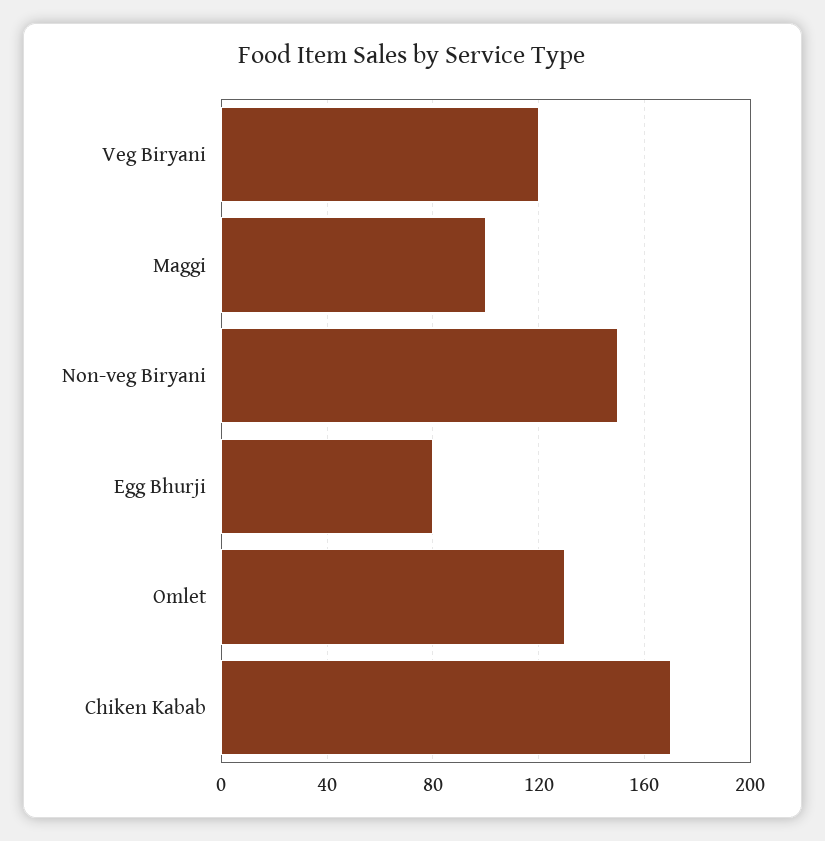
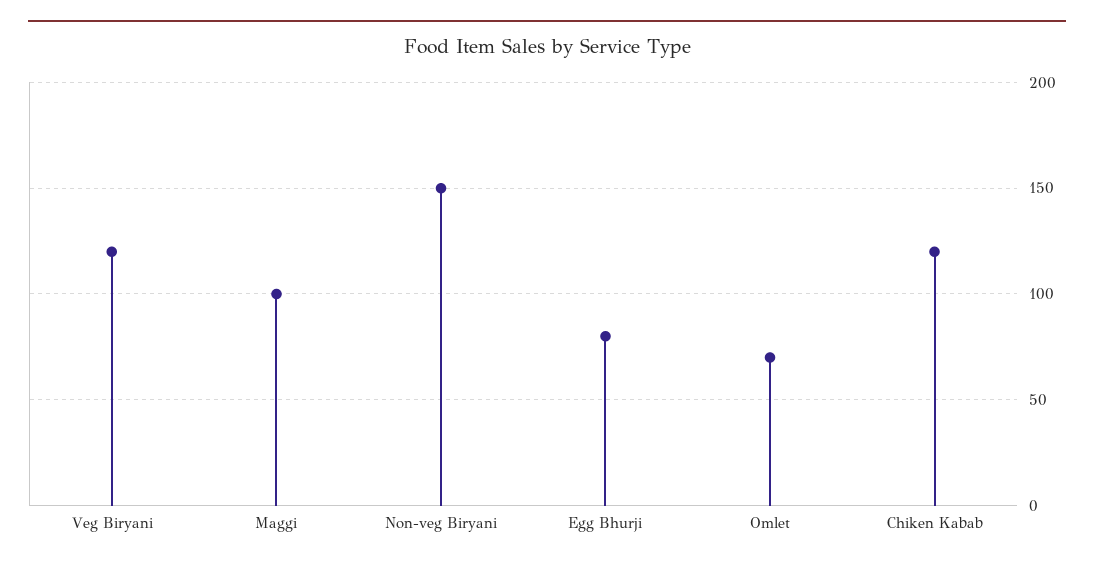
Omlet: 130 -> 70
Chiken Kabab: 170 -> 120

